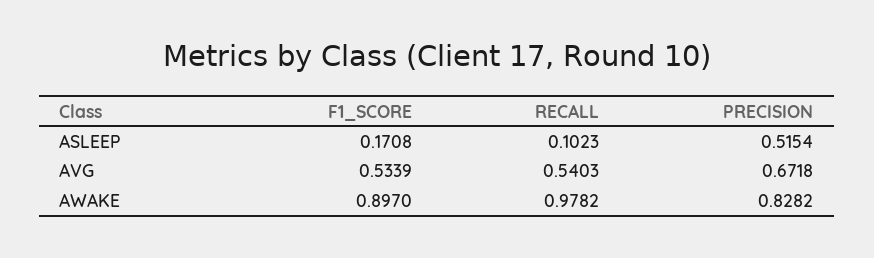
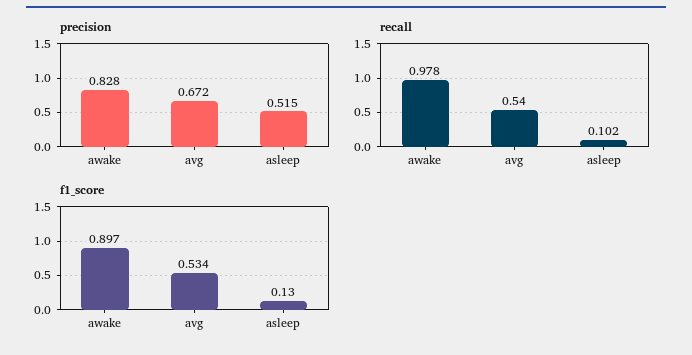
F1_SCORE, ASLEEP: 0.1708 -> 0.13

